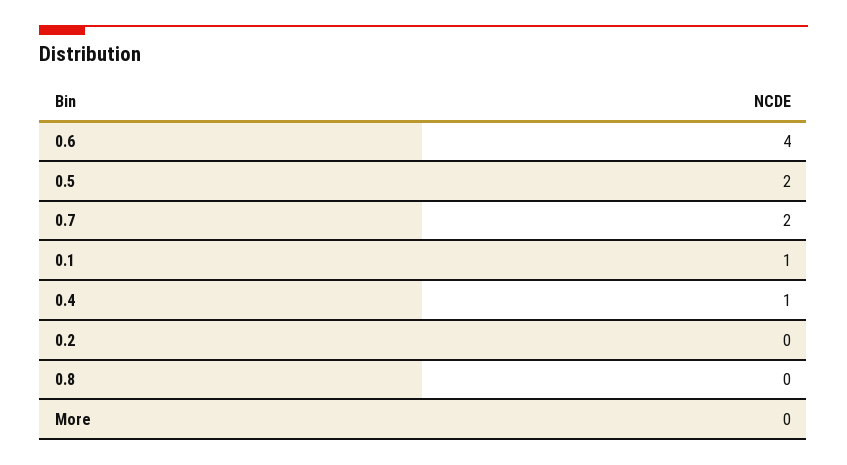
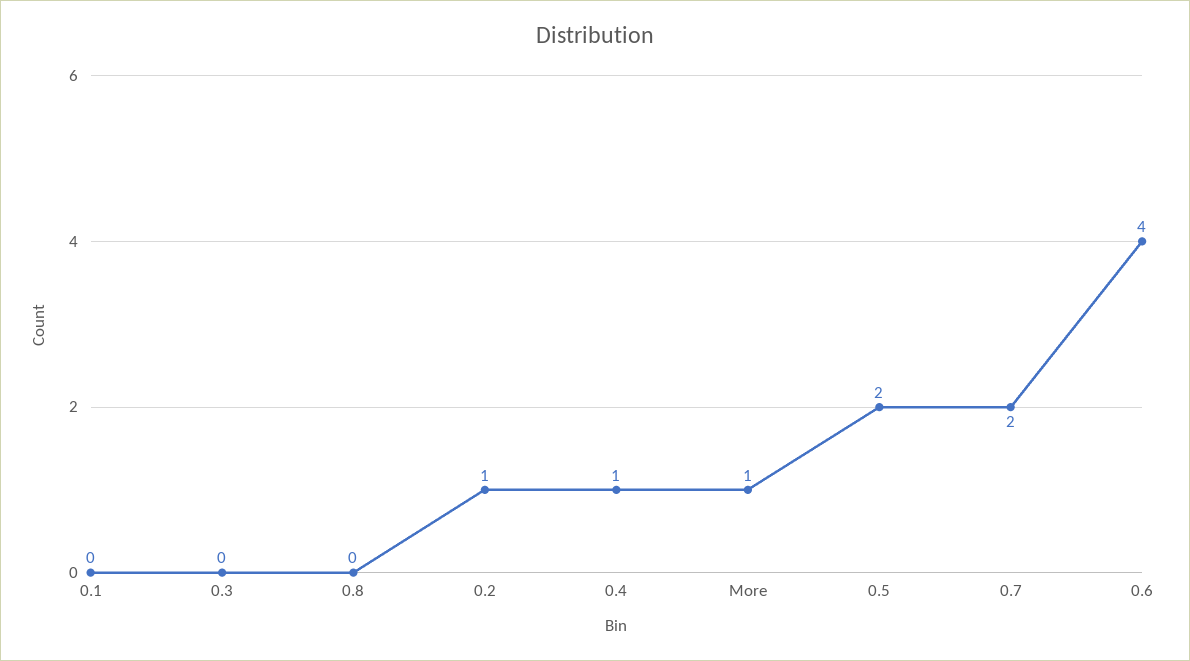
0.1: 1 -> 0
0.2: 0 -> 1
More: 0 -> 1
0.3: none -> 0

